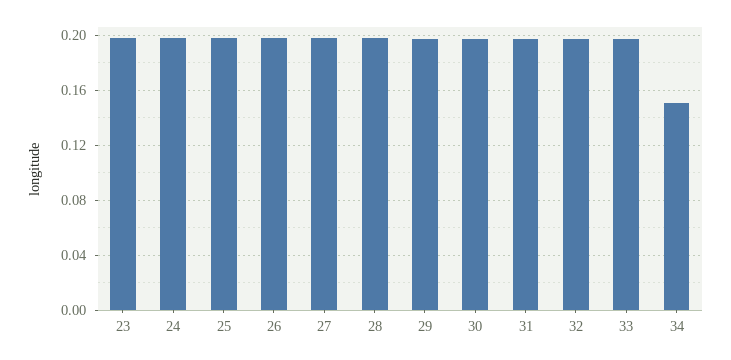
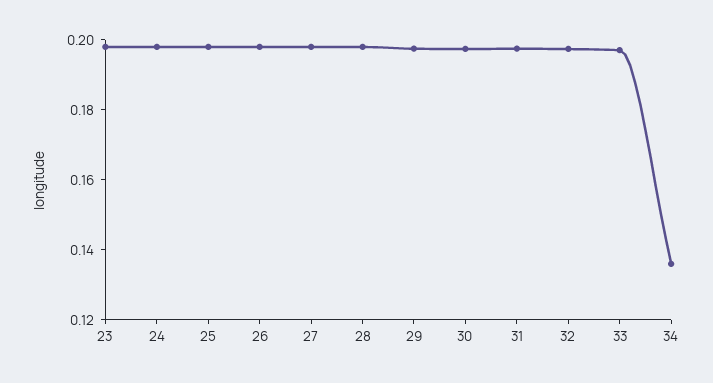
34: 0.15 -> 0.135

